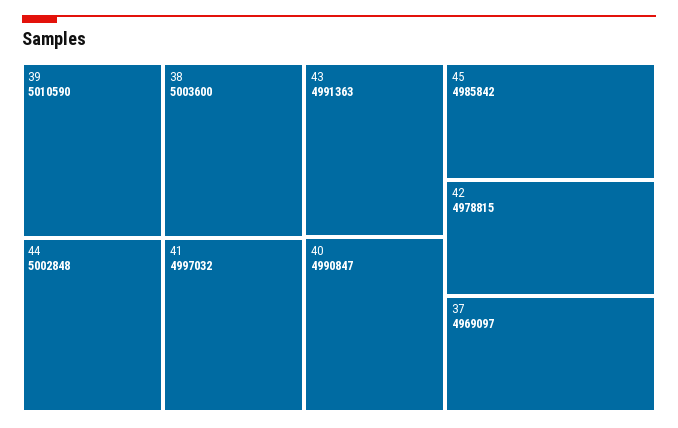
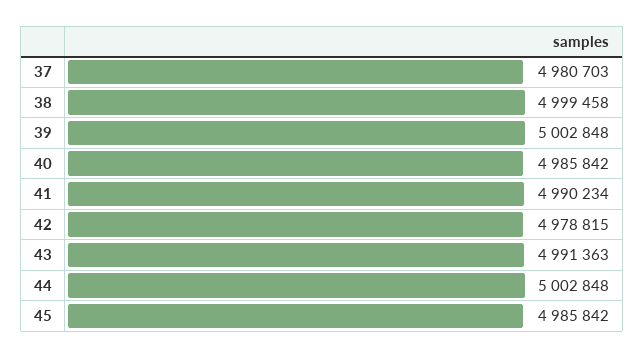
39: 5010590 -> 5002848
38: 5003600 -> 4999458
41: 4997032 -> 4990234
40: 4990847 -> 4985842
37: 4969097 -> 4980703

